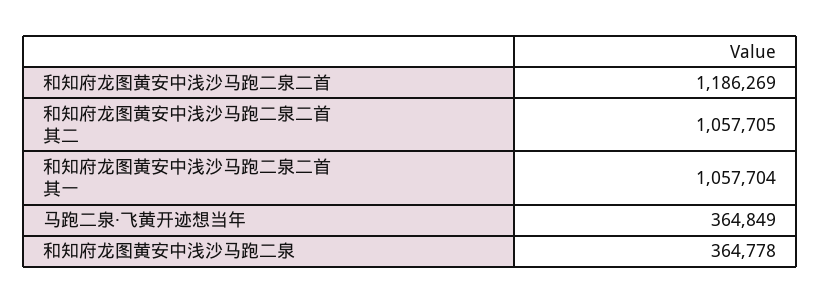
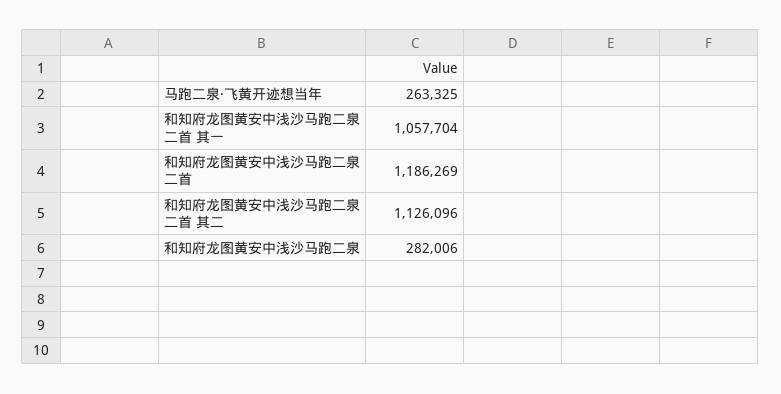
和知府龙图黄安中浅沙马跑二泉二首 其二: 1057705 -> 1126096
马跑二泉·飞黄开迹想当年: 364849 -> 263325
和知府龙图黄安中浅沙马跑二泉: 364778 -> 282006

